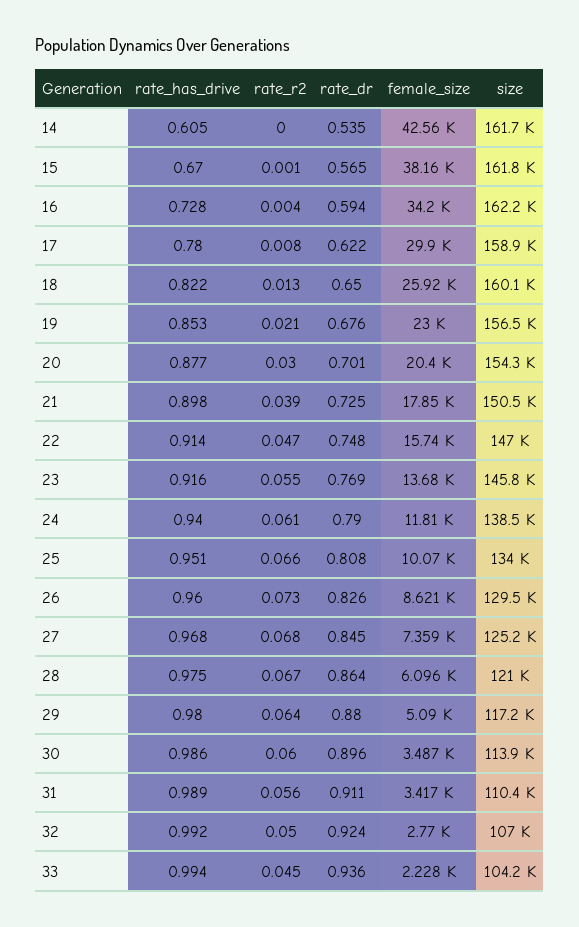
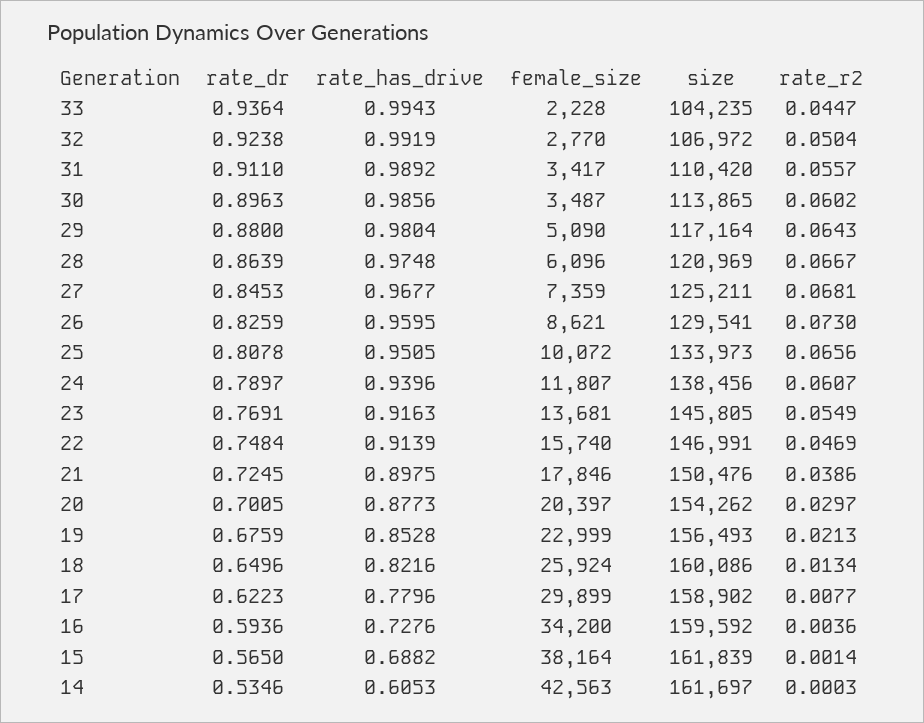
rate_has_drive, 15: 0.67 -> 0.6882
size, 16: 162200 -> 159592

